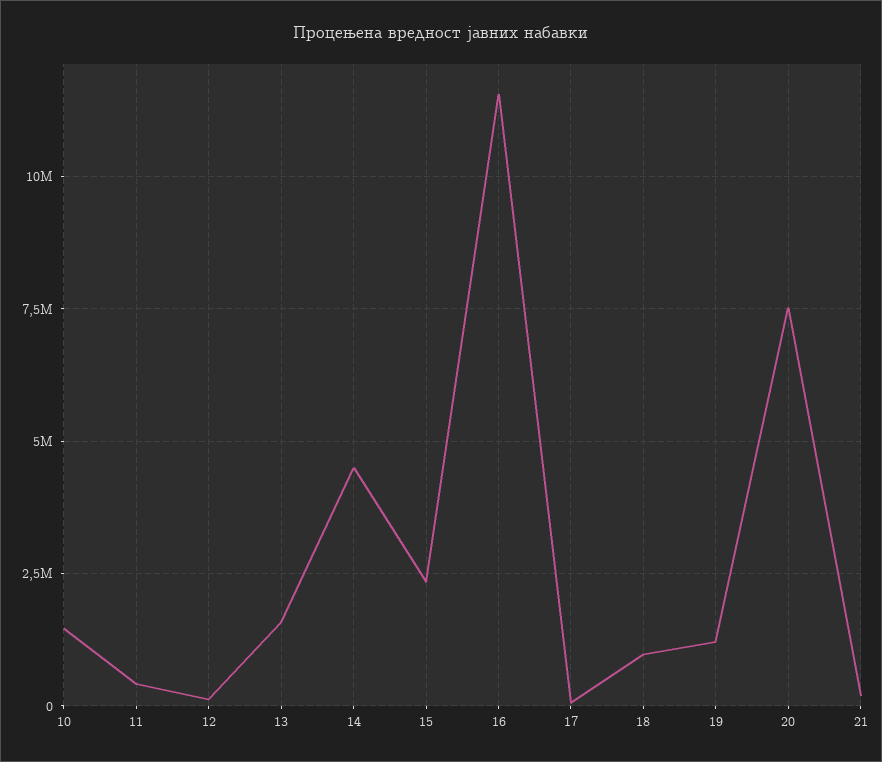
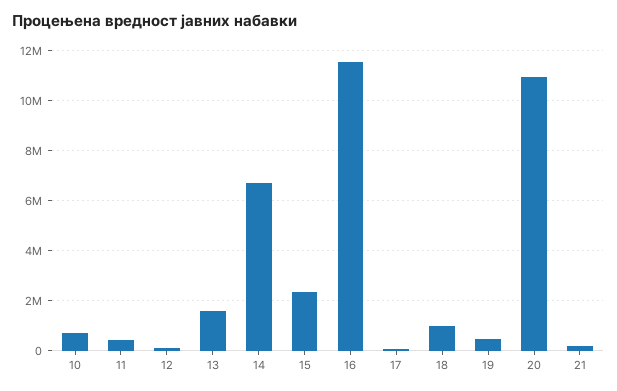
10: 1500000 -> 750000
14: 4500000 -> 6750000
19: 1250000 -> 500000
20: 7500000 -> 11000000

